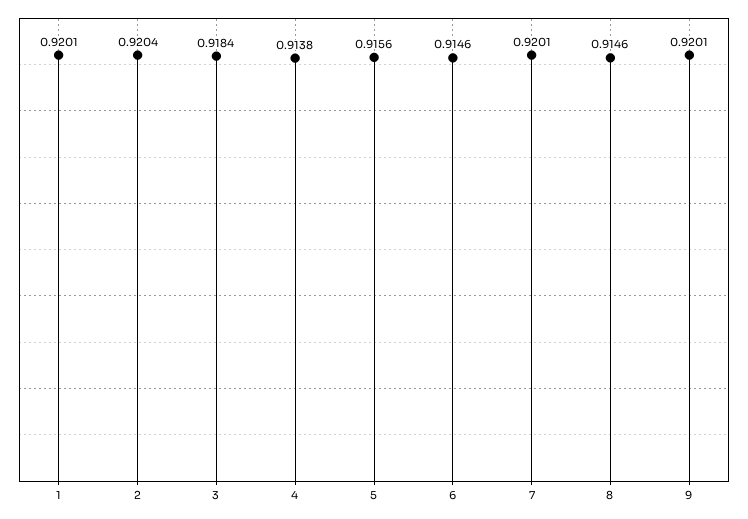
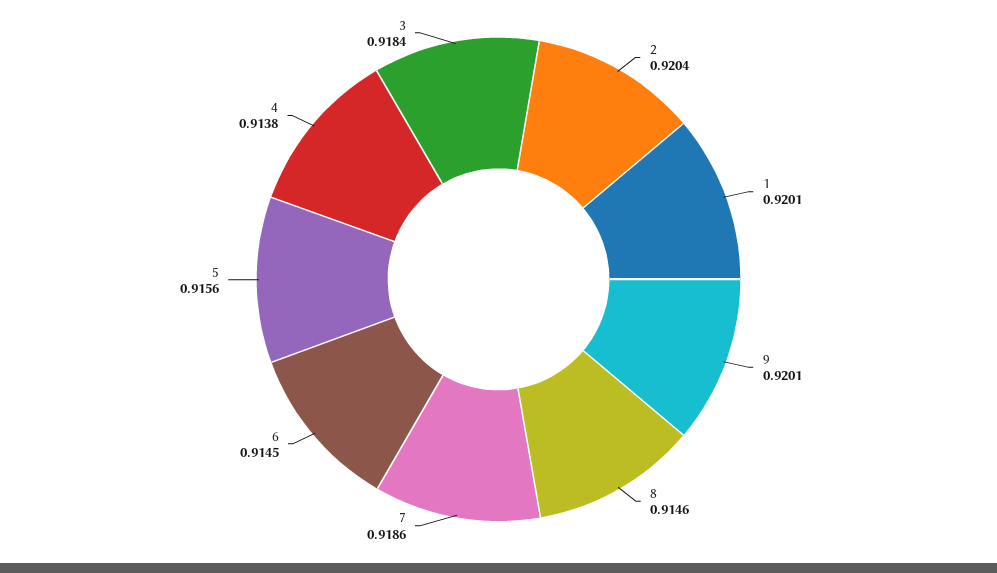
6: 0.9146 -> 0.9145
7: 0.9201 -> 0.9186

